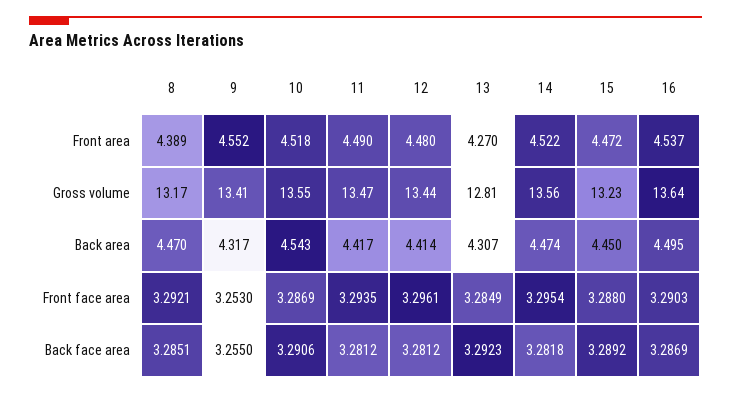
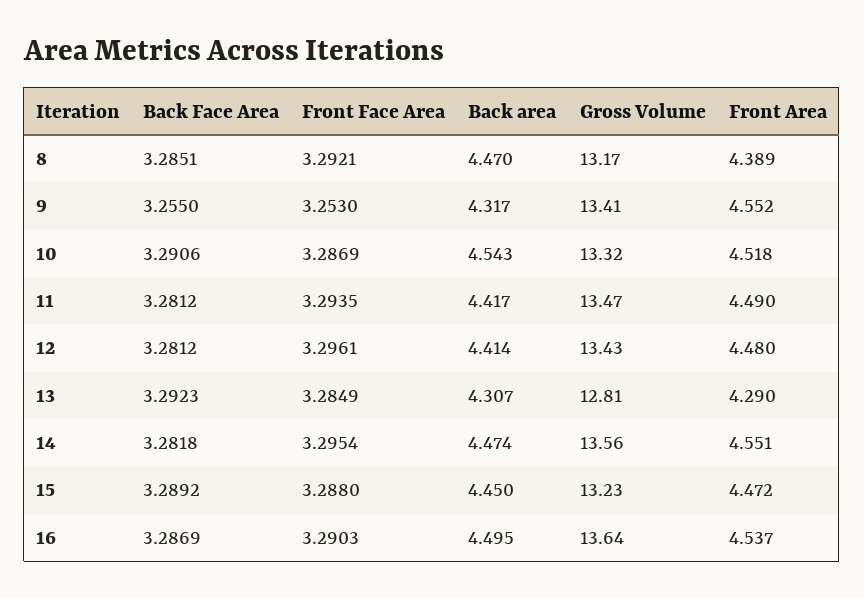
13, Front area: 4.27 -> 4.29
14, Front area: 4.522 -> 4.551
10, Gross volume: 13.55 -> 13.32
12, Gross volume: 13.44 -> 13.43

